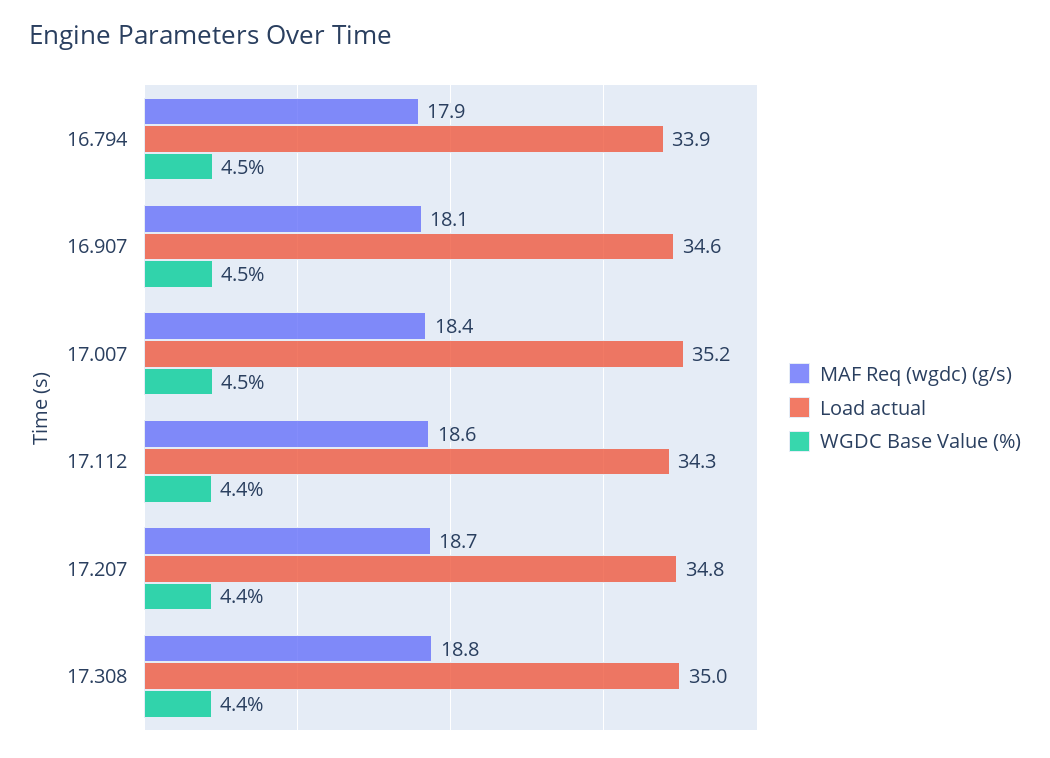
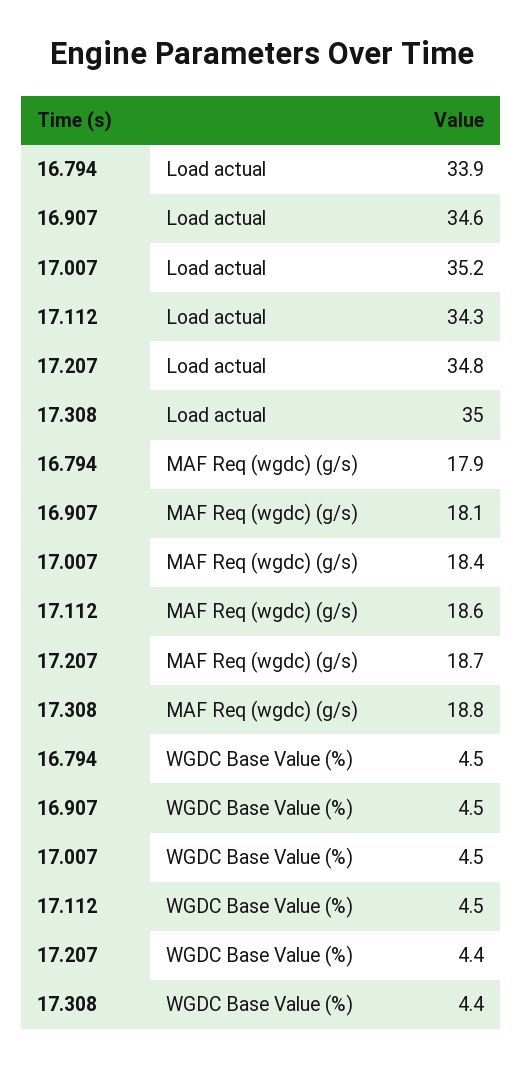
WGDC Base Value (%), 17.112: 4.4 -> 4.5

